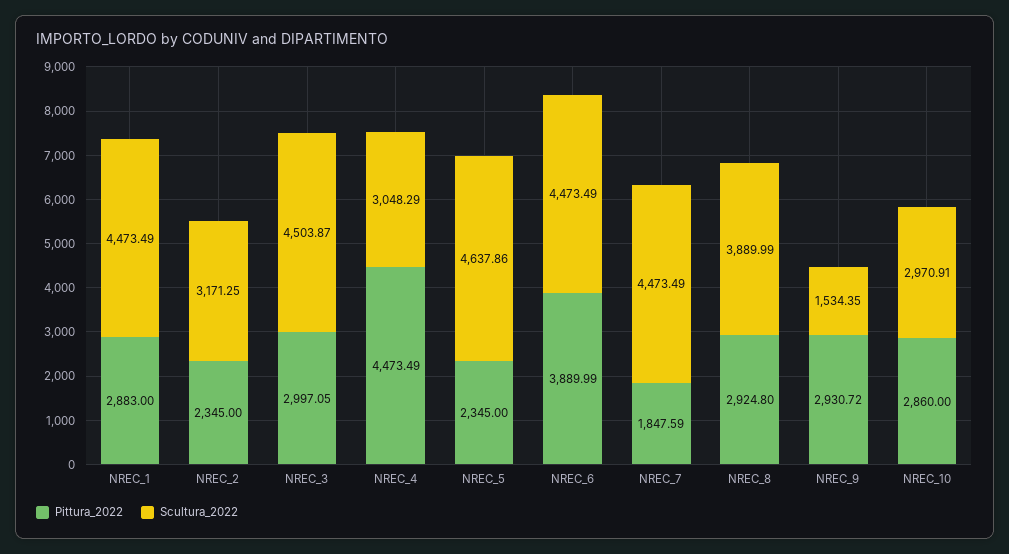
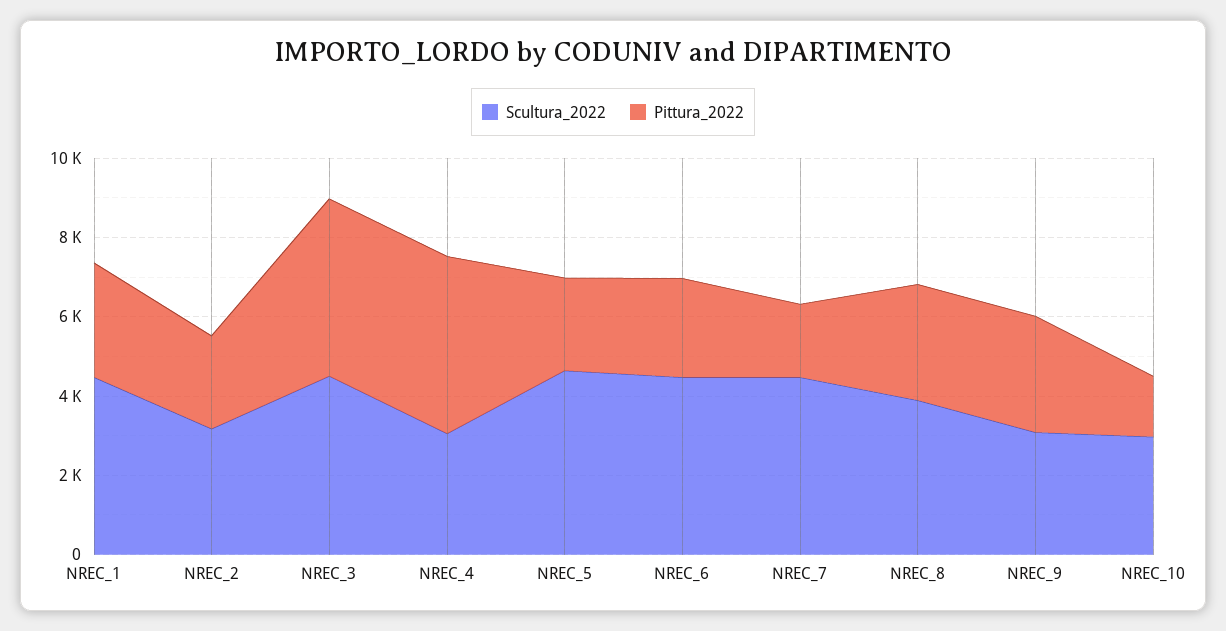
Pittura_2022, NREC_3: 2997.05 -> 4500
Pittura_2022, NREC_6: 3889.99 -> 2500
Scultura_2022, NREC_9: 1534.35 -> 3000
Pittura_2022, NREC_10: 2860 -> 1500

